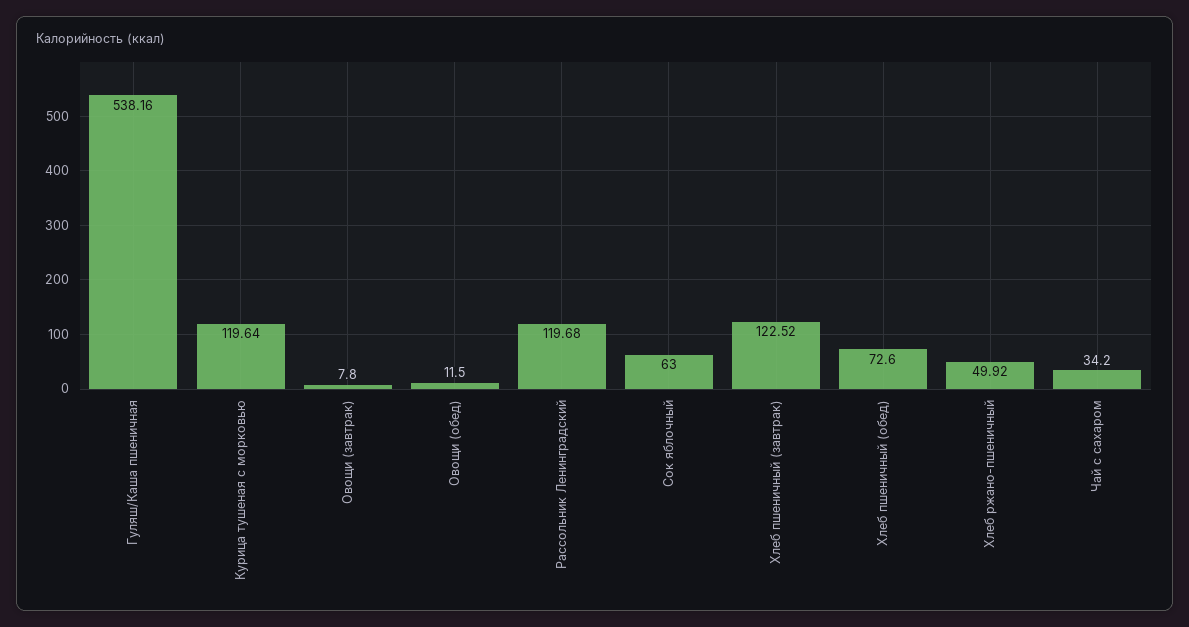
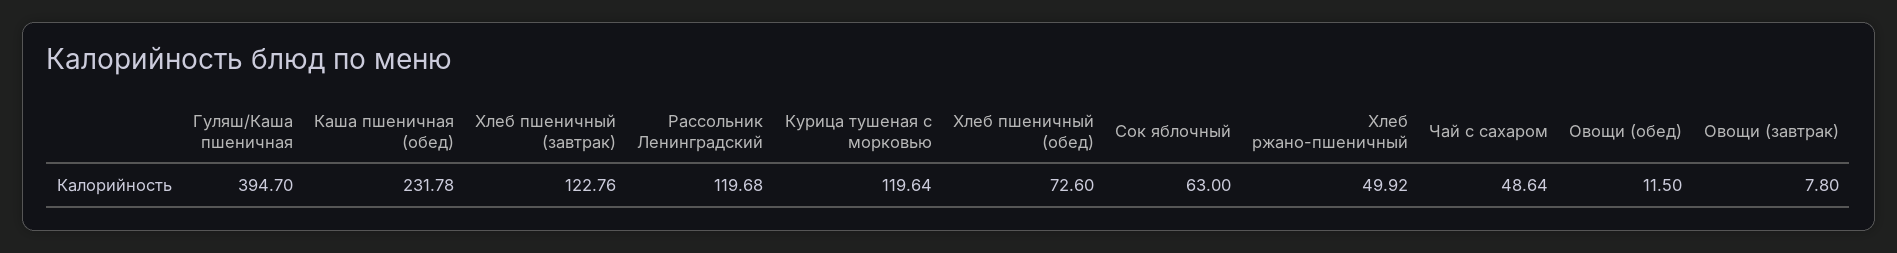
Гуляш/Каша пшеничная: 538.16 -> 394.7
Хлеб пшеничный (завтрак): 122.52 -> 122.76
Чай с сахаром: 34.2 -> 48.64
Каша пшеничная (обед): none -> 231.78

